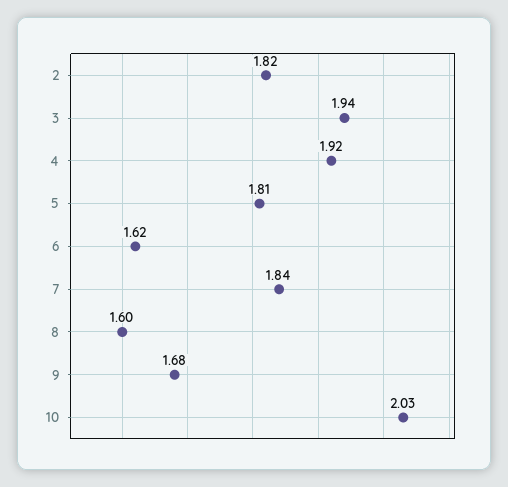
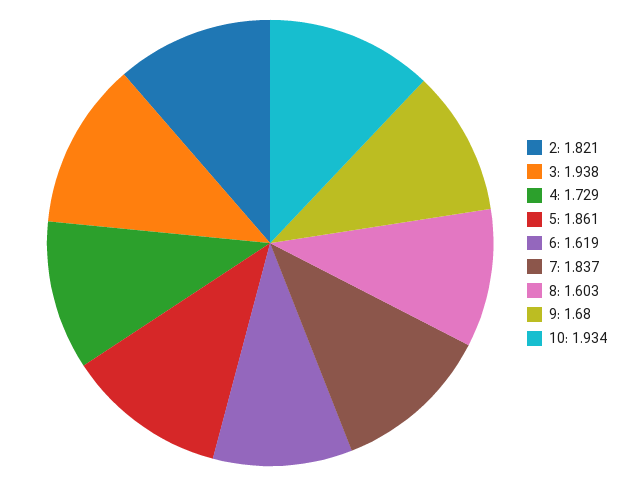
4: 1.92 -> 1.729
5: 1.81 -> 1.861
10: 2.03 -> 1.934

